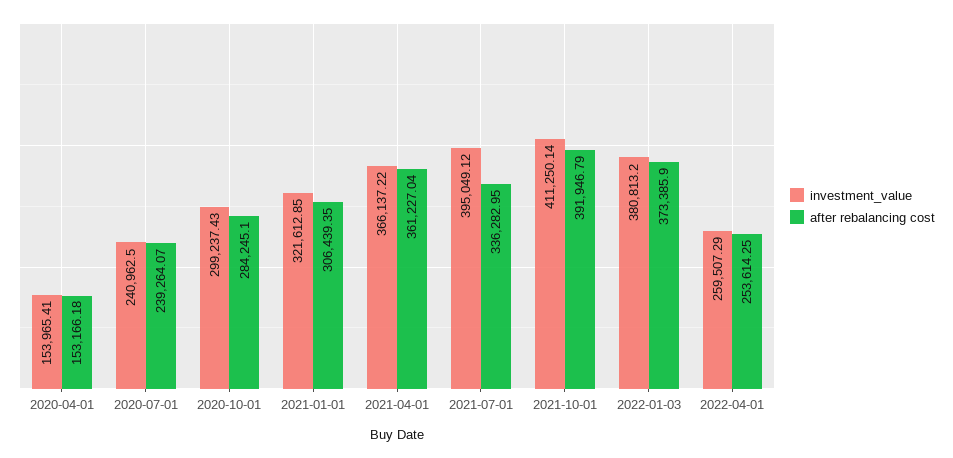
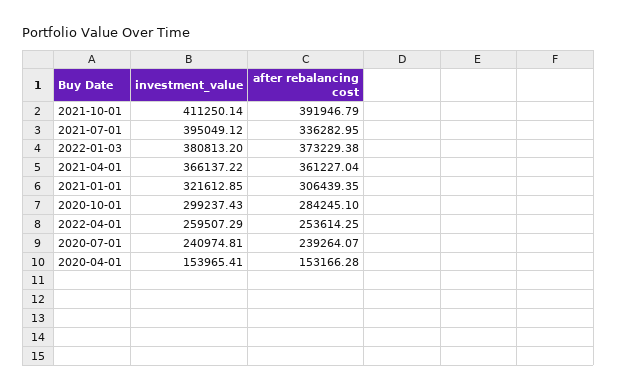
after rebalancing cost, 2020-04-01: 153166.18 -> 153166.28
investment_value, 2020-07-01: 240962.5 -> 240974.81
after rebalancing cost, 2022-01-03: 373385.9 -> 373229.38

